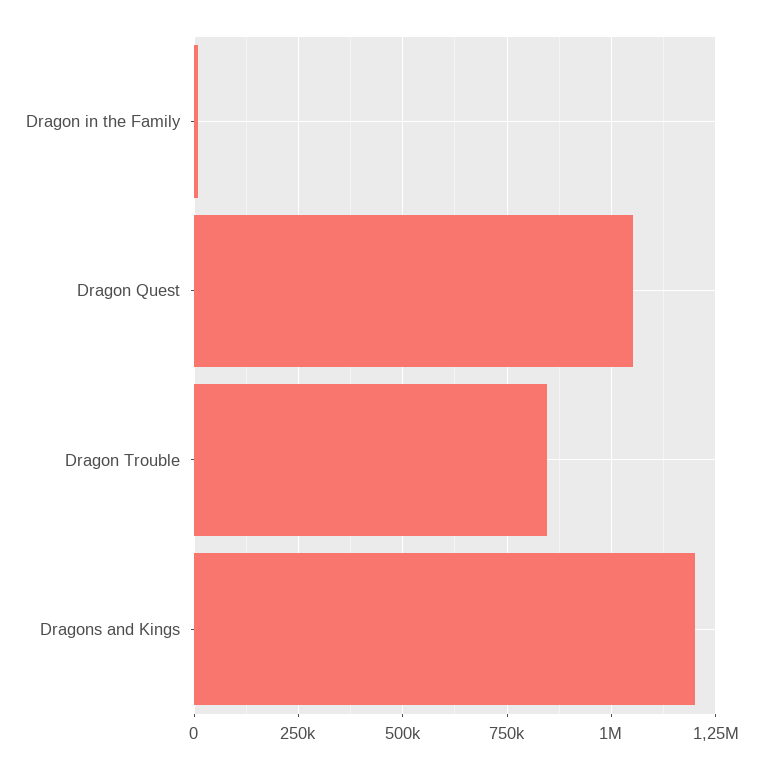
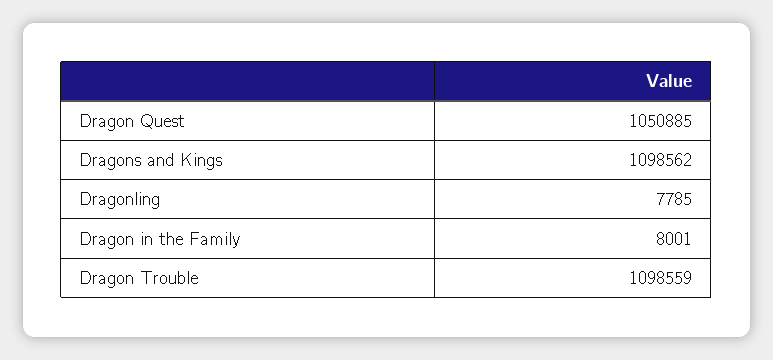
Dragon Trouble: 850000 -> 1098559
Dragons and Kings: 1200000 -> 1098562
Dragonling: none -> 7785

